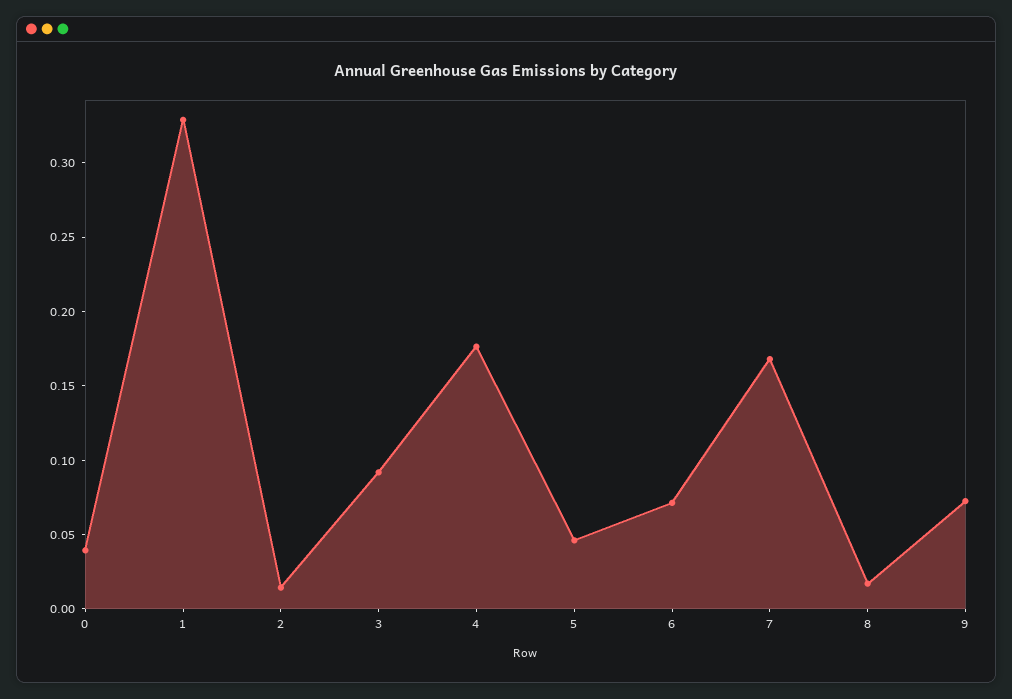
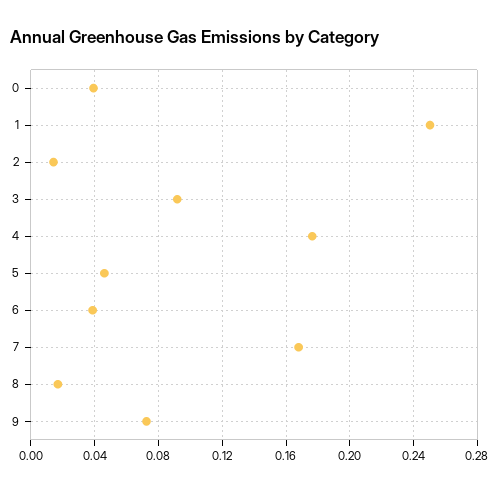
1: 0.33 -> 0.25
6: 0.07 -> 0.04

